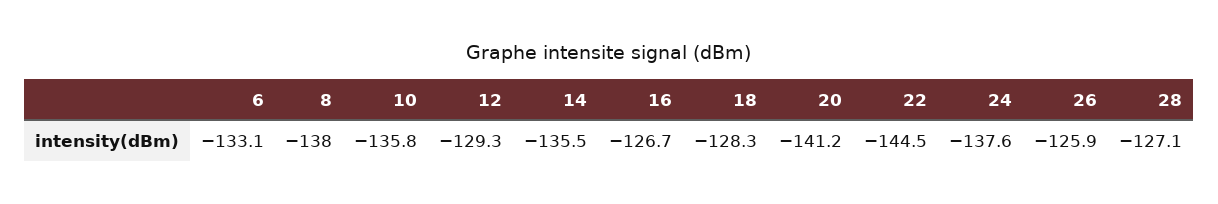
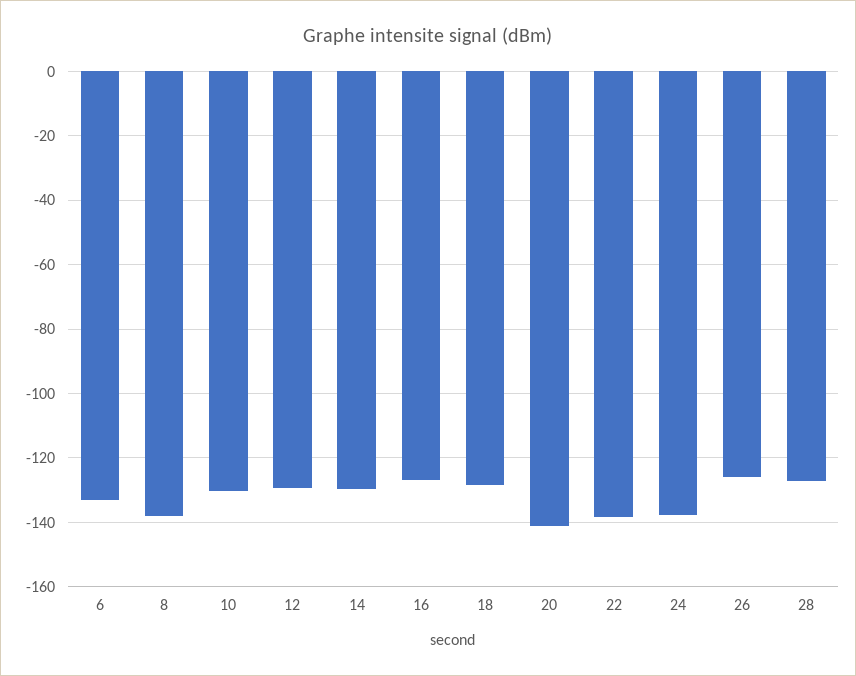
10: -135.8 -> -130
14: -135.5 -> -130
22: -144.5 -> -138

